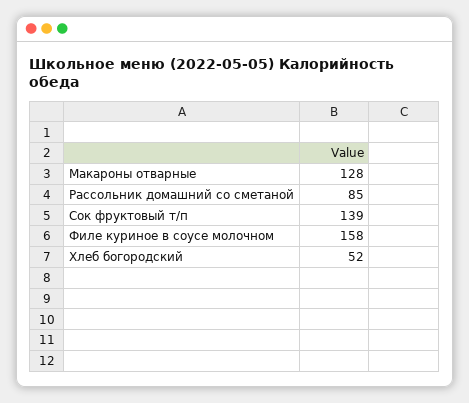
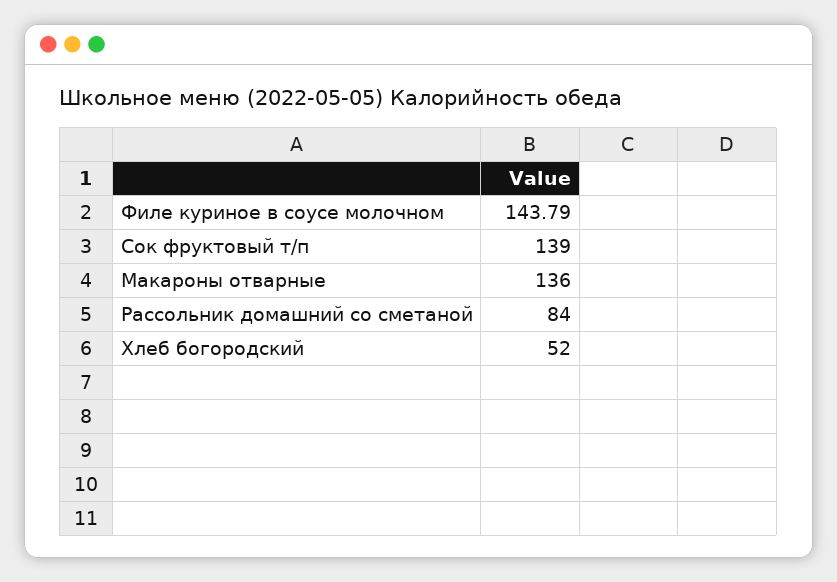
Макароны отварные: 128 -> 136
Рассольник домашний со сметаной: 85 -> 84
Филе куриное в соусе молочном: 158 -> 143.79

